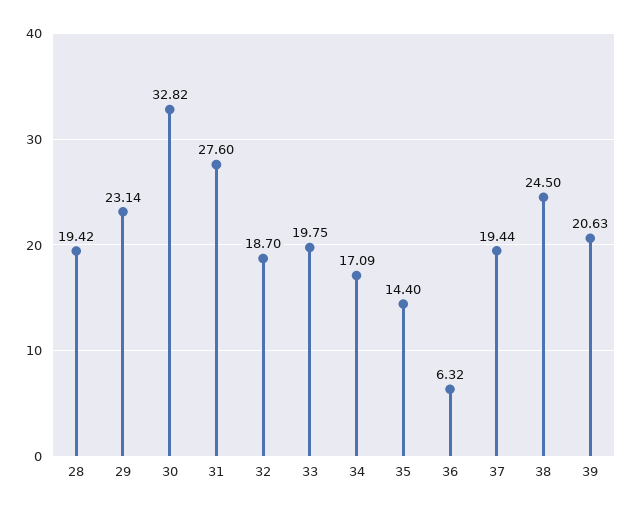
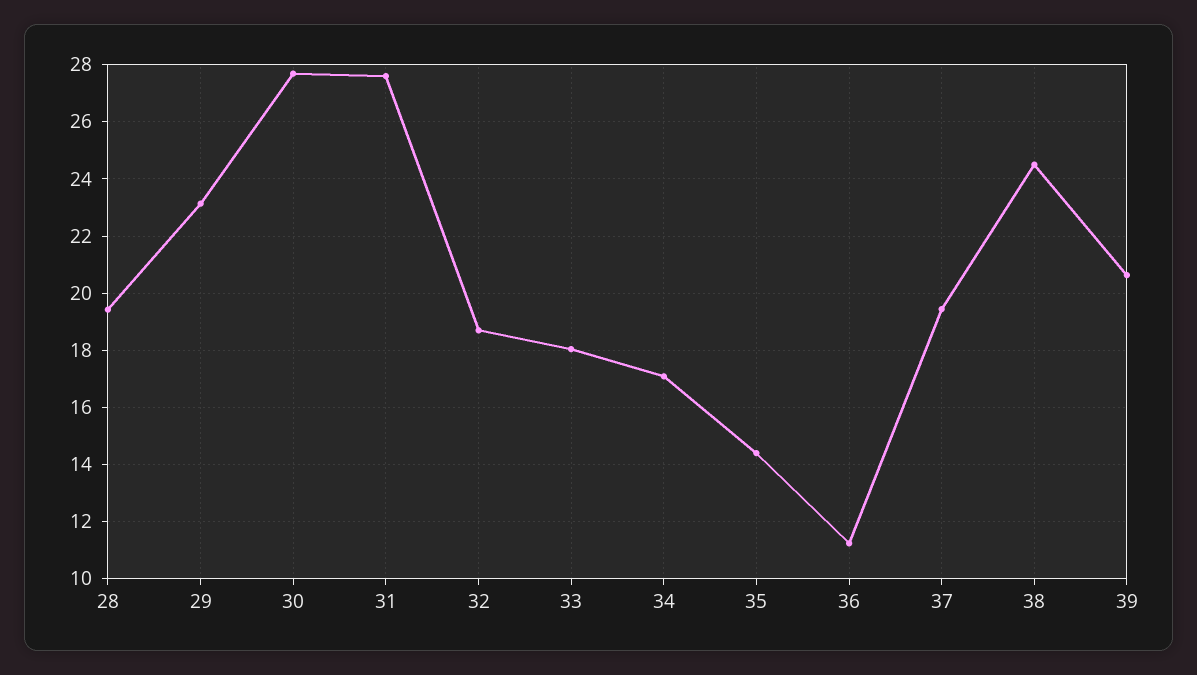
30: 32.82 -> 27.75
33: 19.75 -> 18
36: 6.32 -> 11.25

